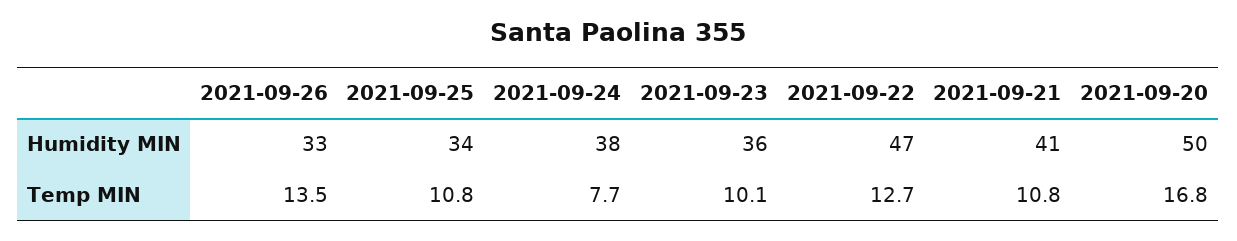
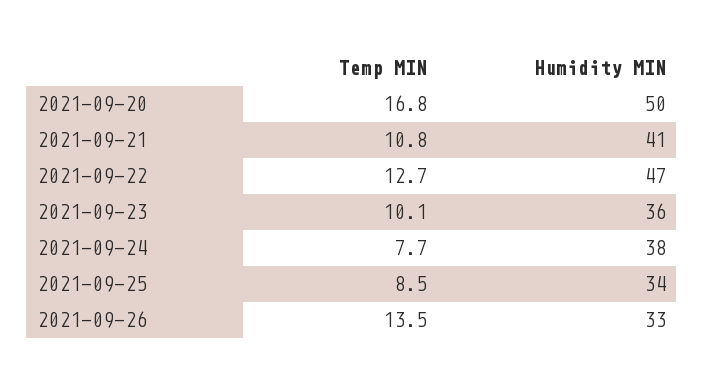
2021-09-25, Temp MIN: 10.8 -> 8.5

